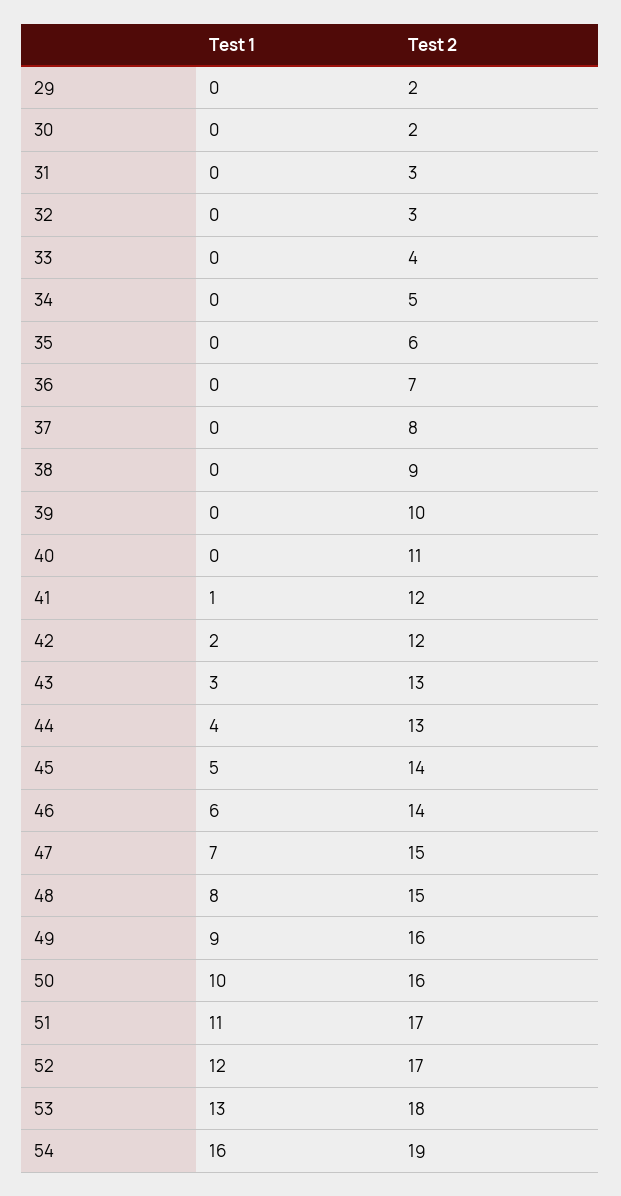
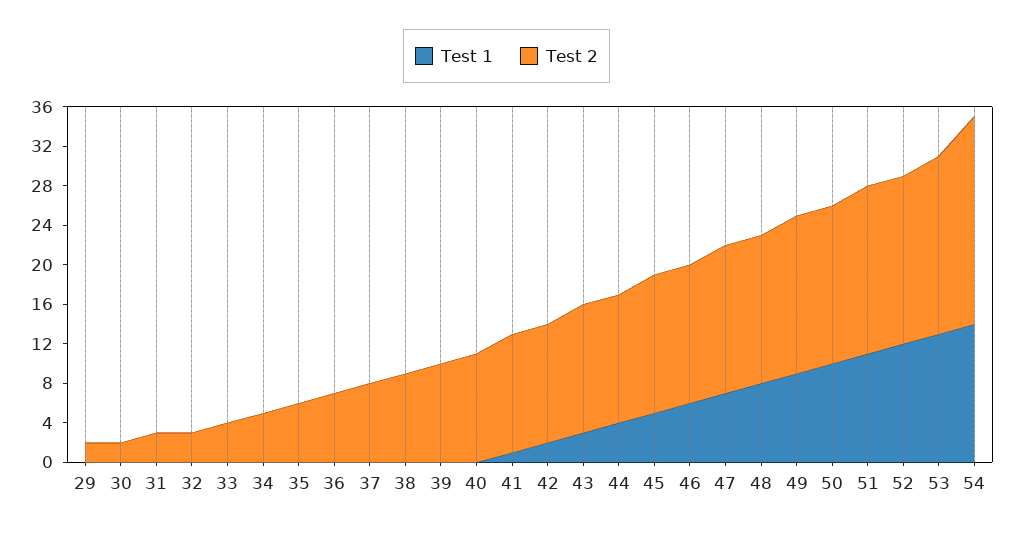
Test 1, 54: 16 -> 14
Test 2, 54: 19 -> 21

